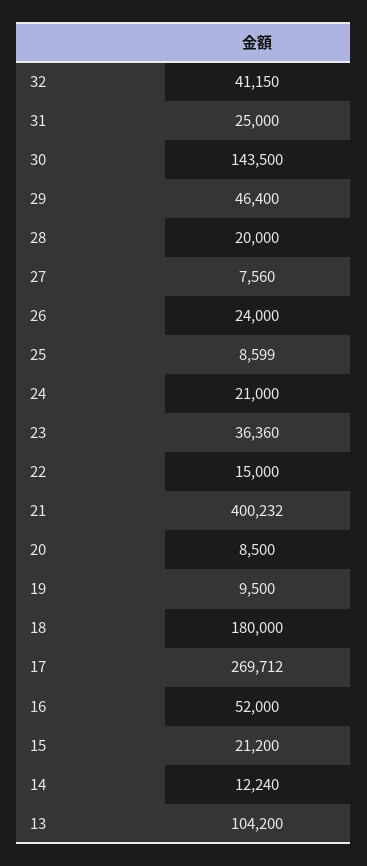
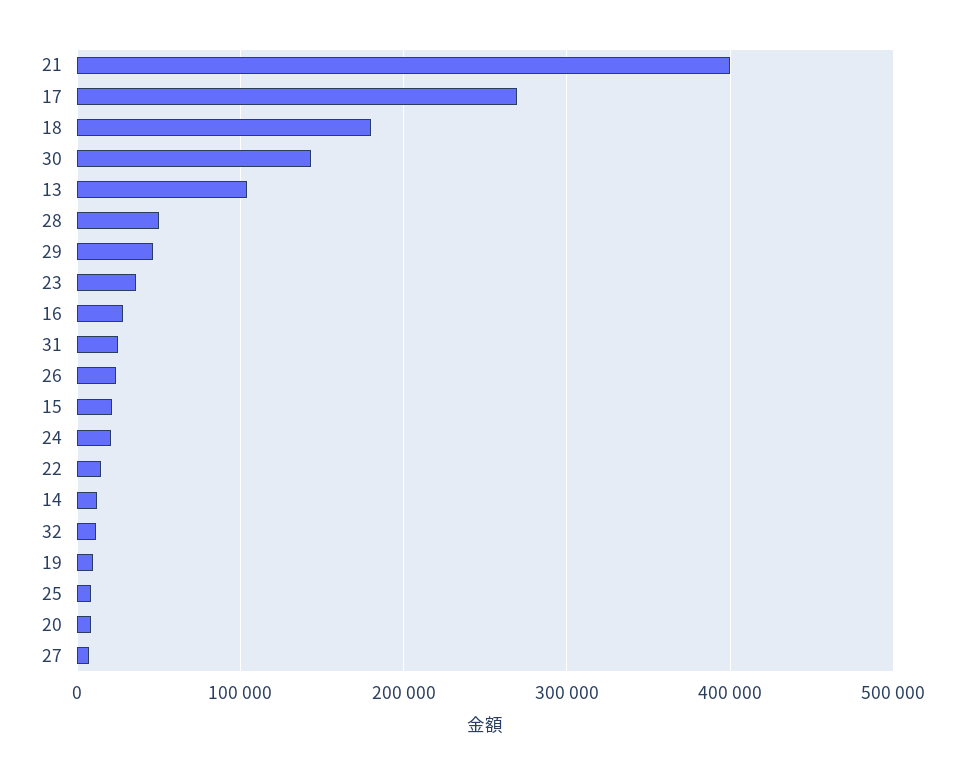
32: 41150 -> 10000
28: 20000 -> 50000
16: 52000 -> 30000

